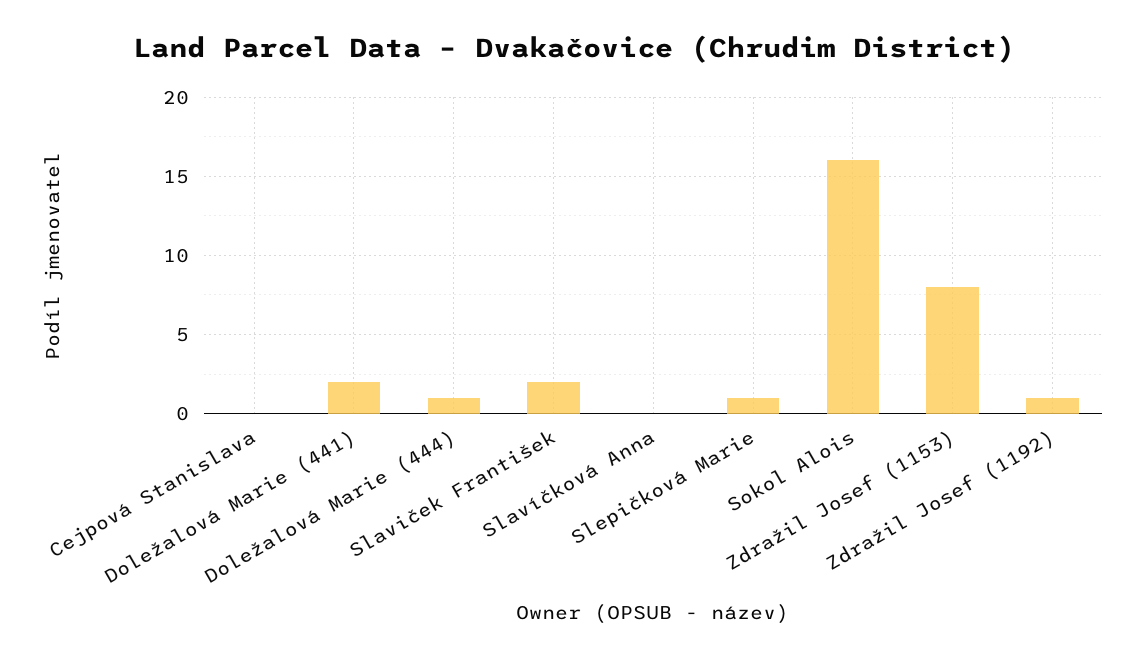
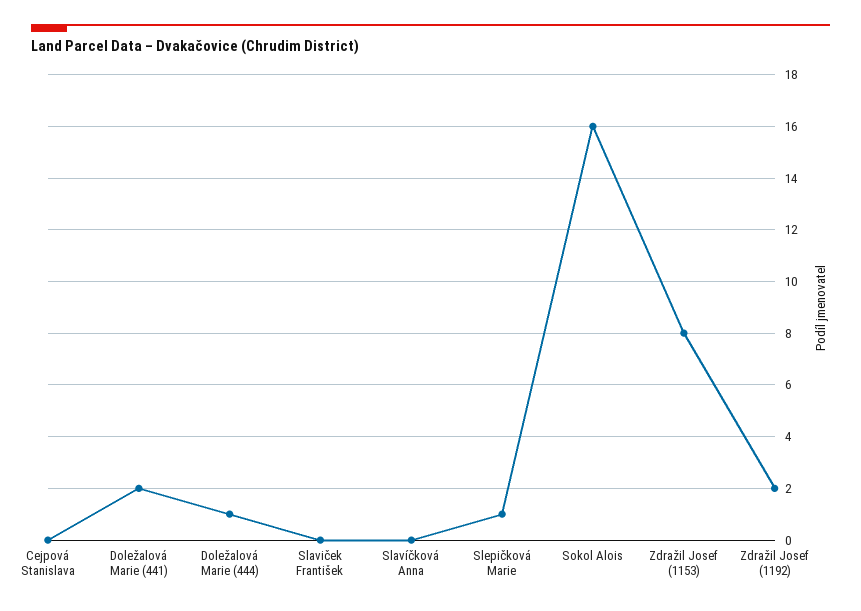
Slaviček František: 2 -> 0
Zdražil Josef (1192): 1 -> 2

